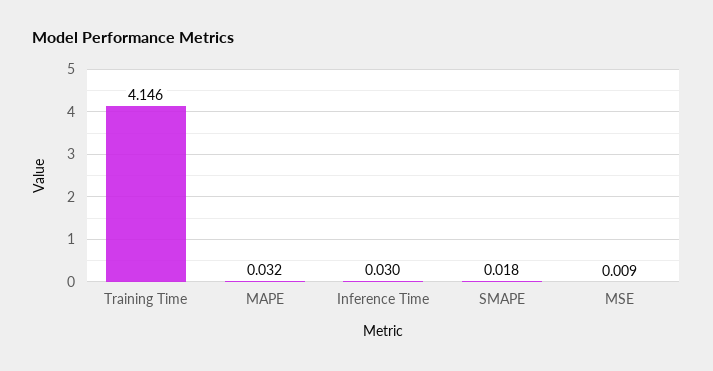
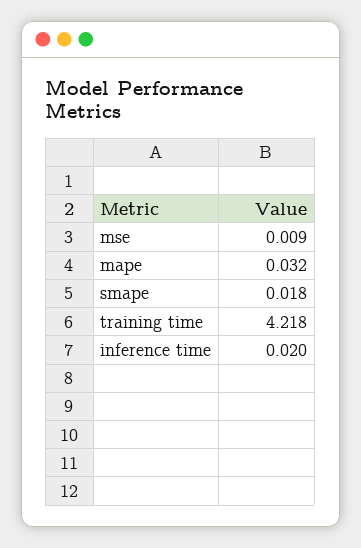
Training Time: 4.146 -> 4.218
Inference Time: 0.03 -> 0.02

